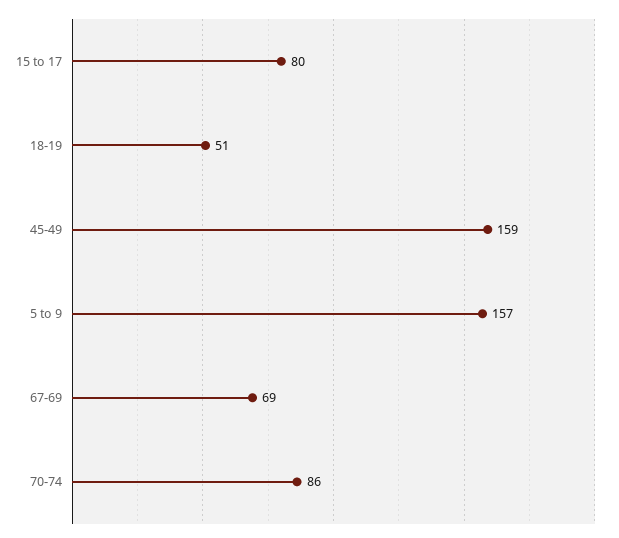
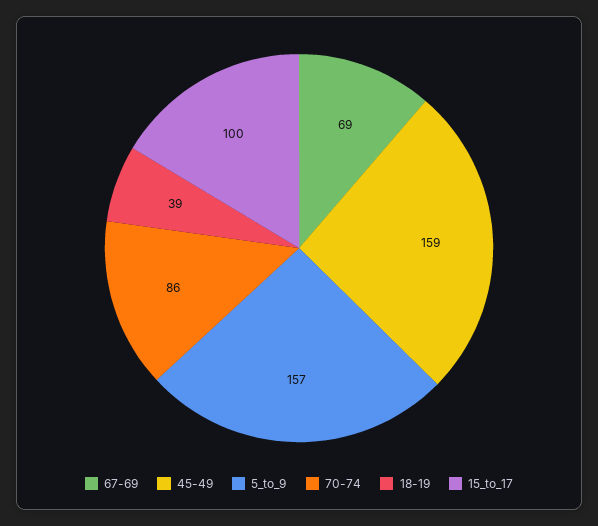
15 to 17: 80 -> 100
18-19: 51 -> 39

